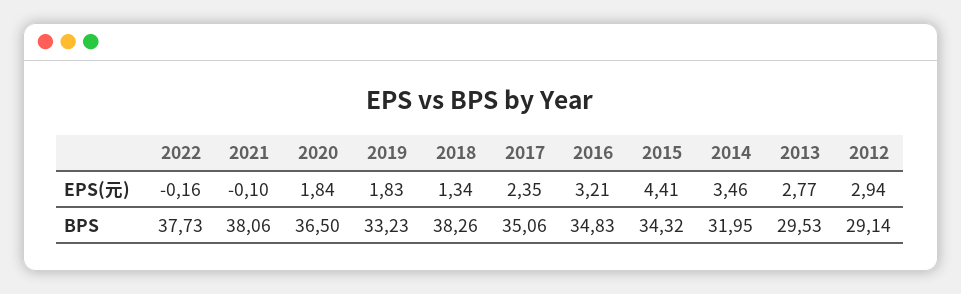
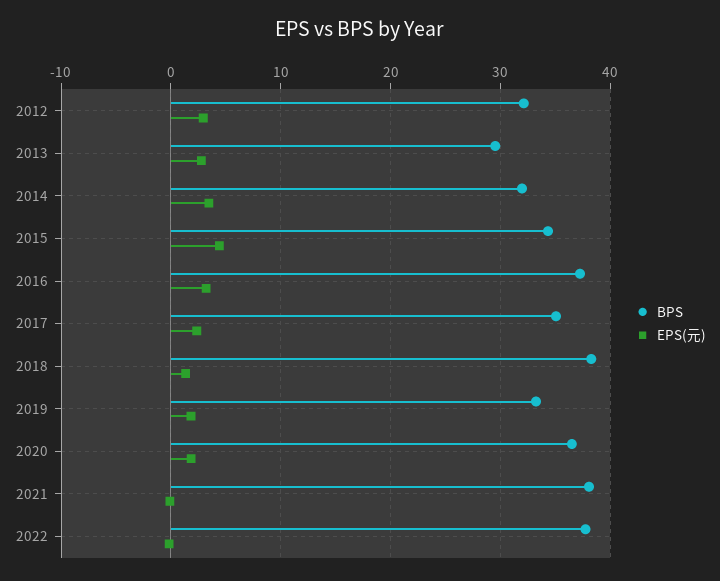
BPS, 2016: 34.83 -> 37
BPS, 2012: 29.14 -> 32

